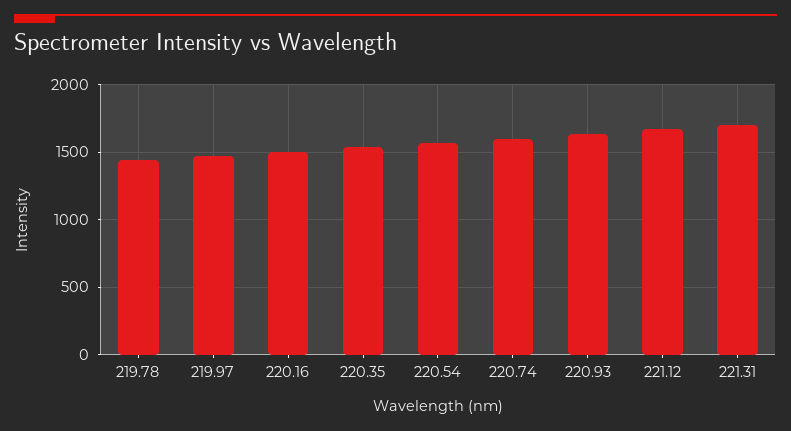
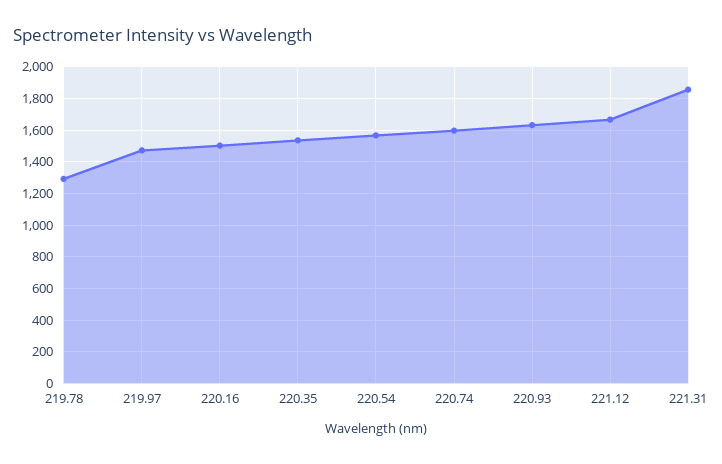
219.78: 1450 -> 1300
221.31: 1700 -> 1850

